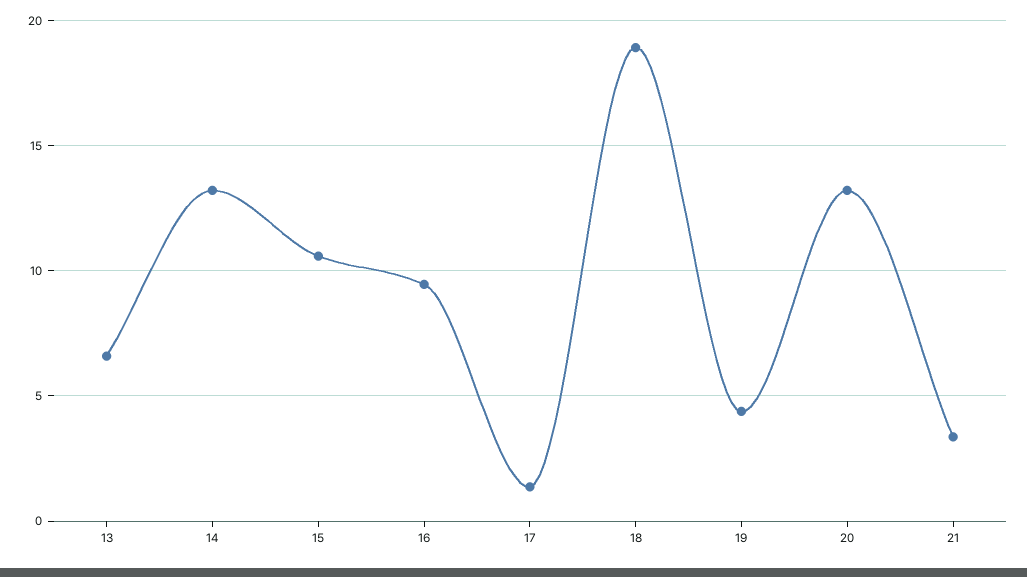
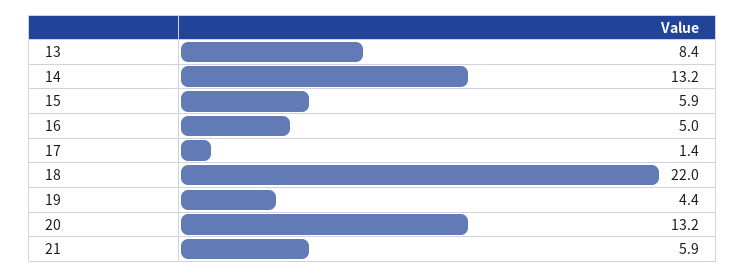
13: 6.5 -> 8.4
15: 10.5 -> 5.9
16: 9.5 -> 5
18: 19 -> 22
21: 3.5 -> 5.9

